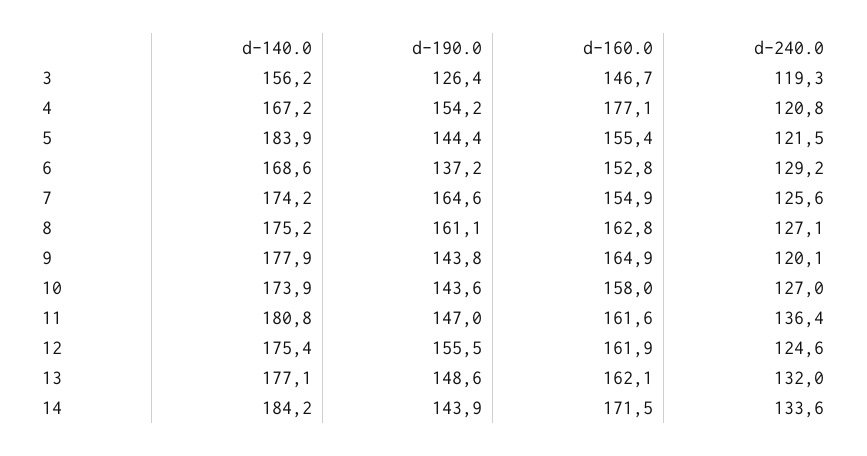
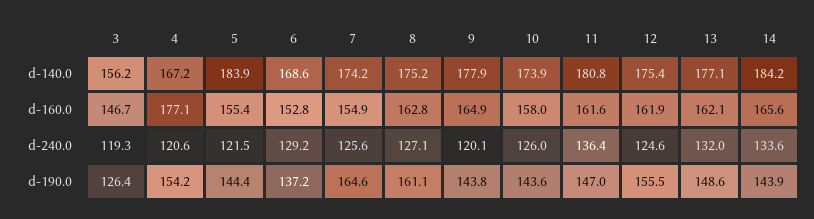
d-240.0, 4: 120.8 -> 120.6
d-240.0, 10: 127 -> 126
d-160.0, 14: 171.5 -> 165.6

